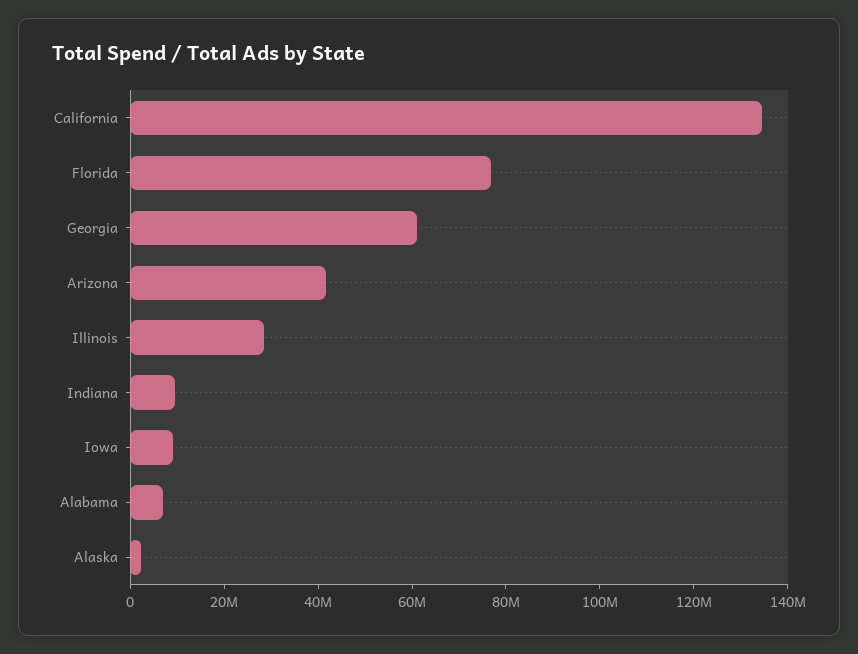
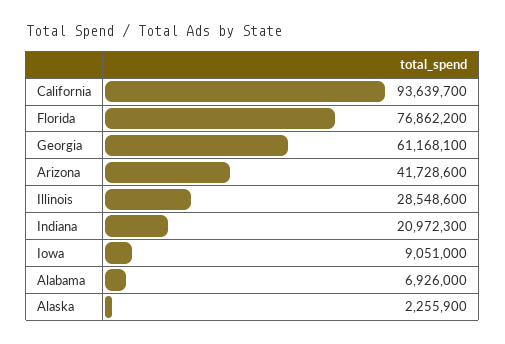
California: 135000000 -> 93639700
Indiana: 10000000 -> 20972300

